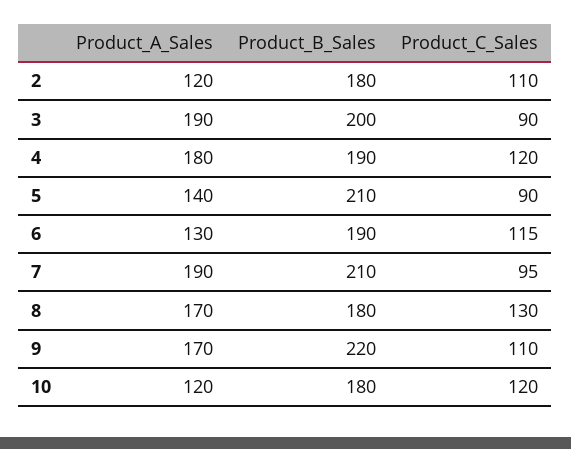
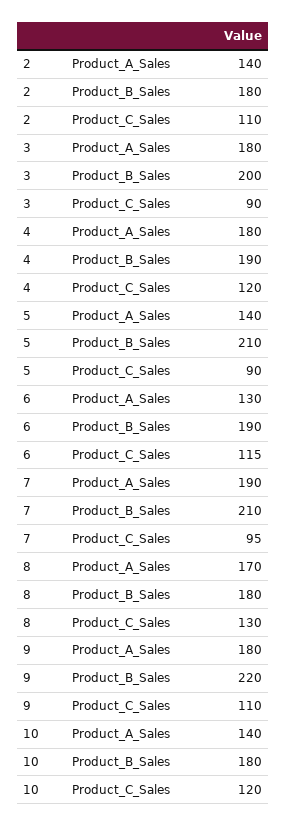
Product_A_Sales, 2: 120 -> 140
Product_A_Sales, 3: 190 -> 180
Product_A_Sales, 9: 170 -> 180
Product_A_Sales, 10: 120 -> 140

